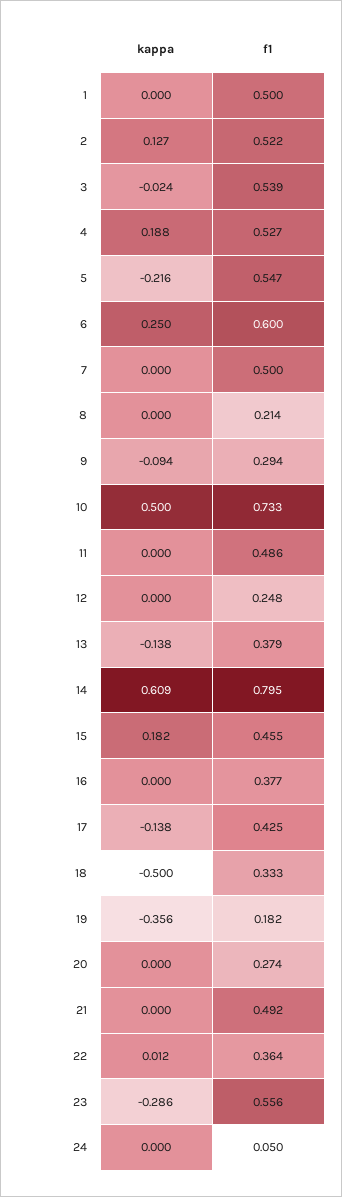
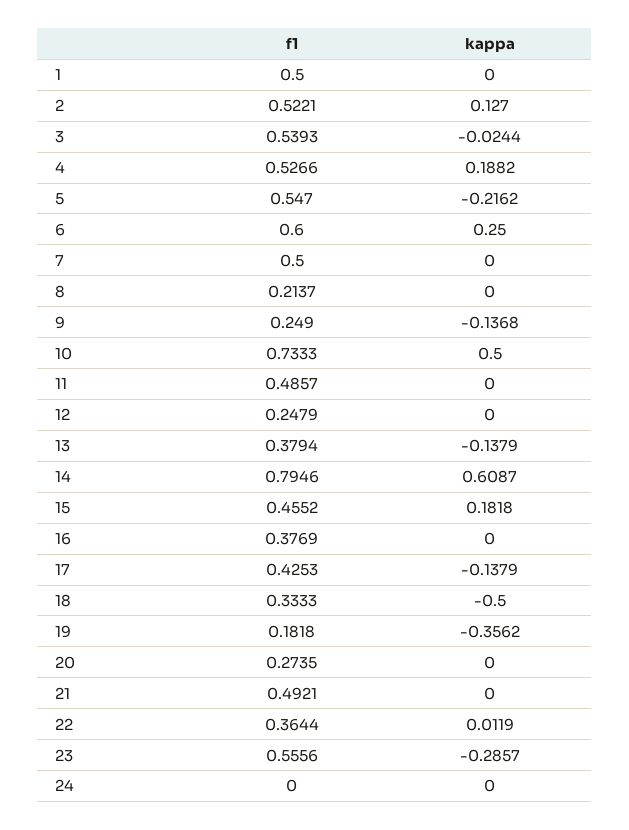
kappa, 9: -0.094 -> -0.1368
f1, 9: 0.294 -> 0.249
f1, 24: 0.05 -> 0

